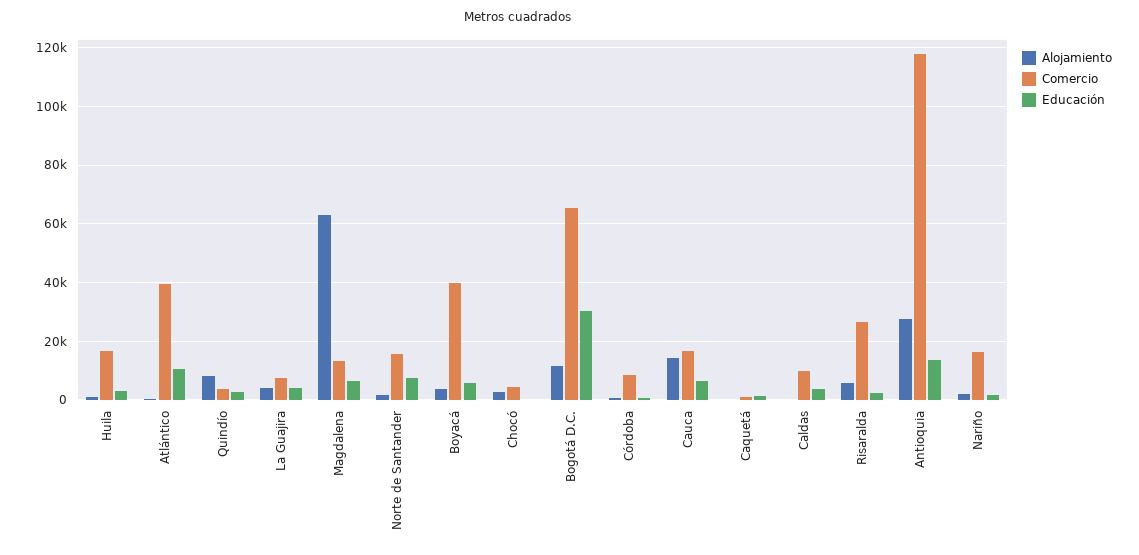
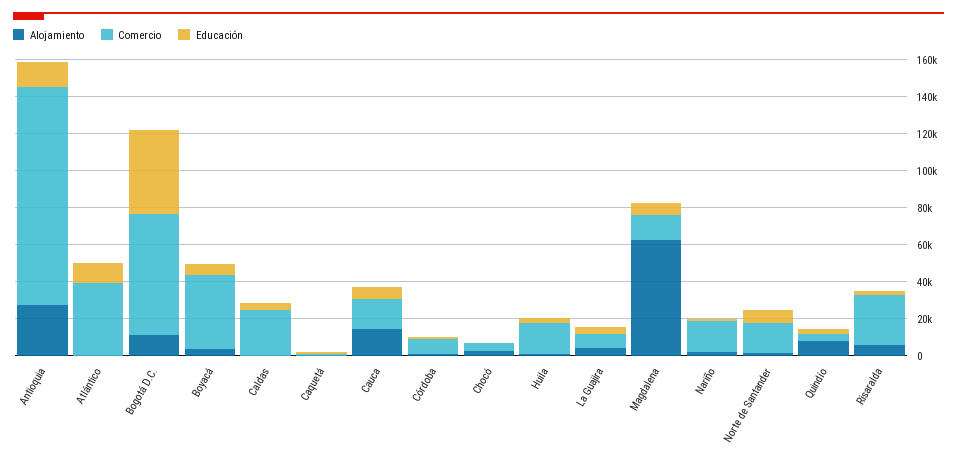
Educación, Bogotá D.C.: 30000 -> 45000
Comercio, Caldas: 10000 -> 25000

